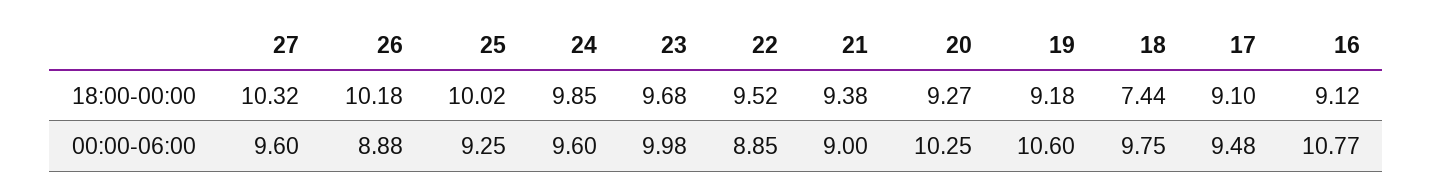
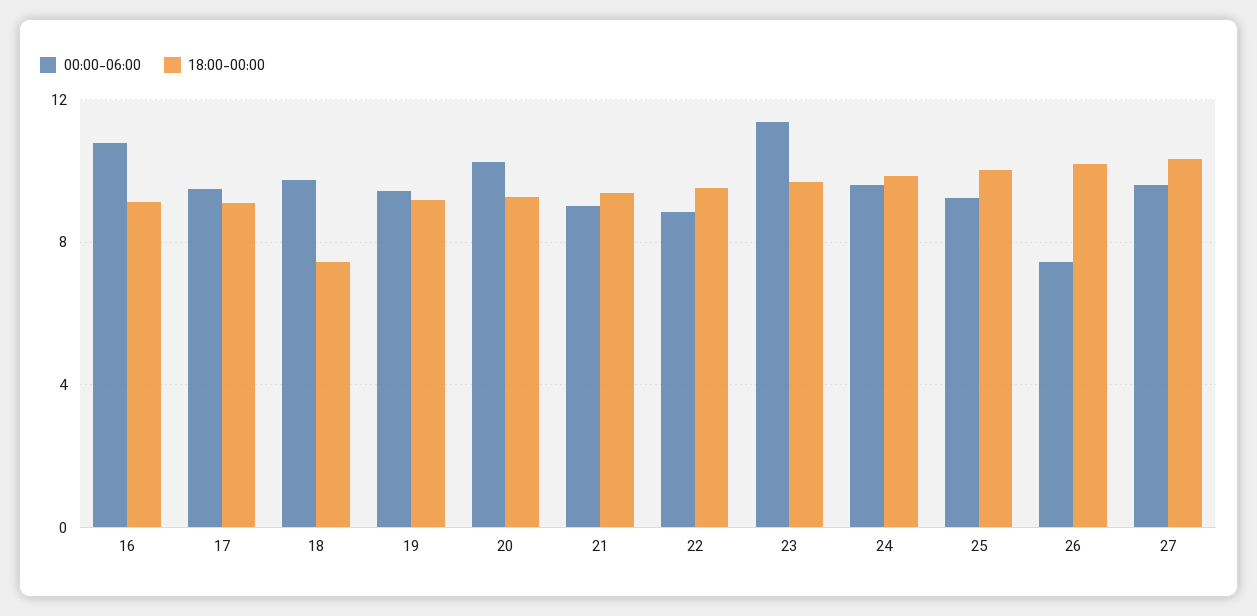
00:00-06:00, 26: 8.88 -> 7.5
00:00-06:00, 23: 9.98 -> 11.5
00:00-06:00, 19: 10.6 -> 9.5

